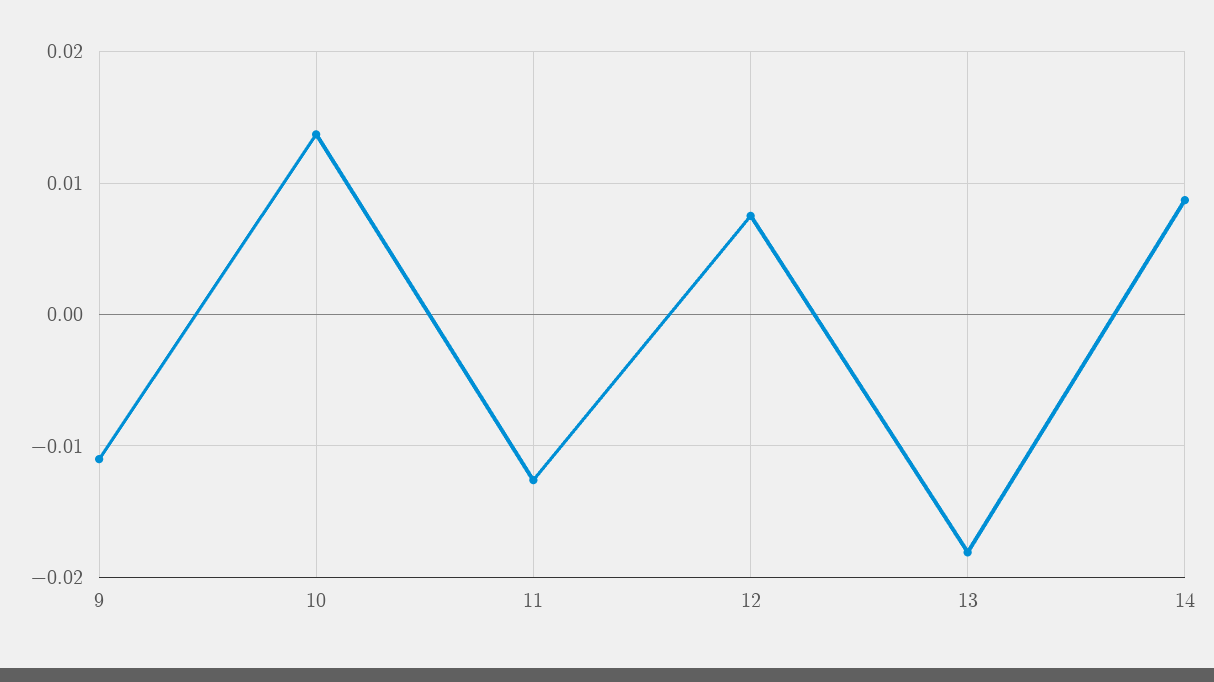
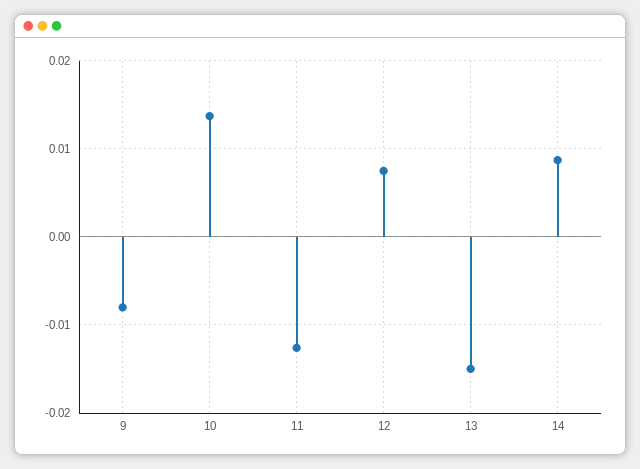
9: -0.011 -> -0.008
13: -0.018 -> -0.015

